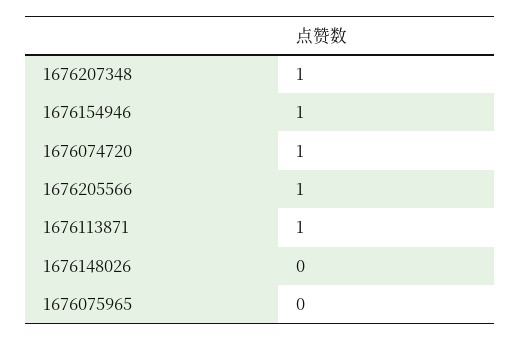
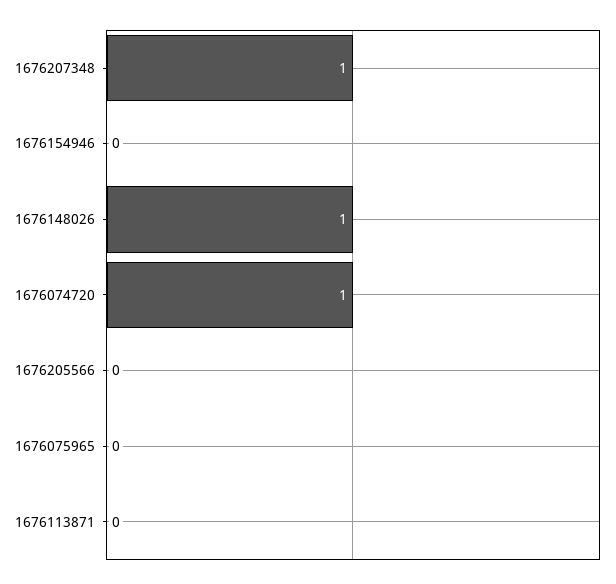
1676154946: 1 -> 0
1676205566: 1 -> 0
1676113871: 1 -> 0
1676148026: 0 -> 1

